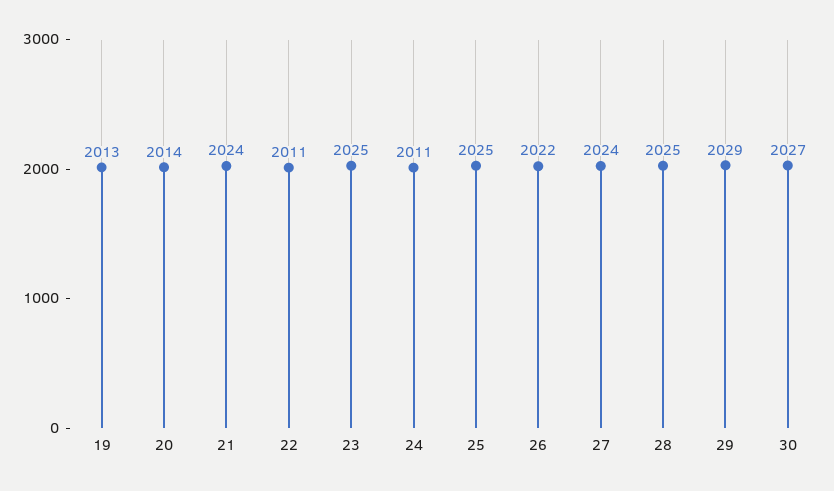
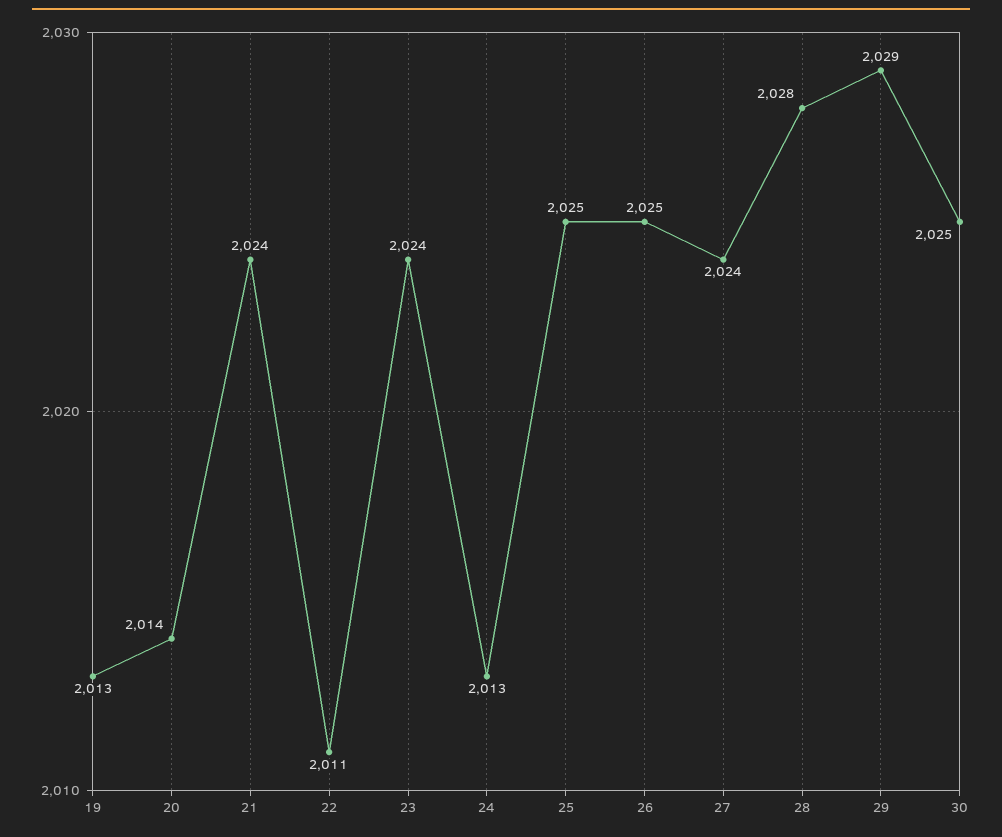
23: 2025 -> 2024
24: 2011 -> 2013
26: 2022 -> 2025
28: 2025 -> 2028
30: 2027 -> 2025

